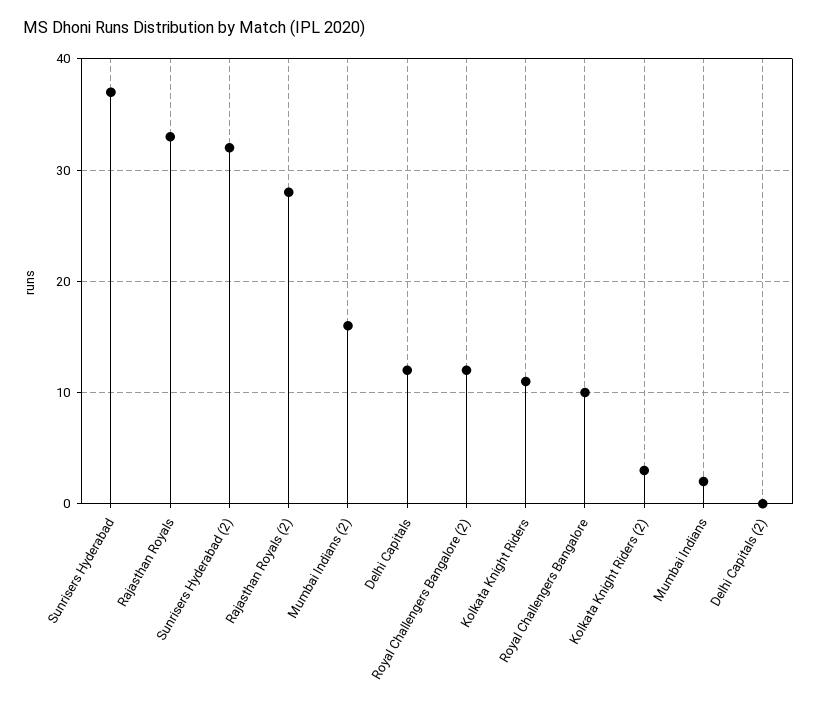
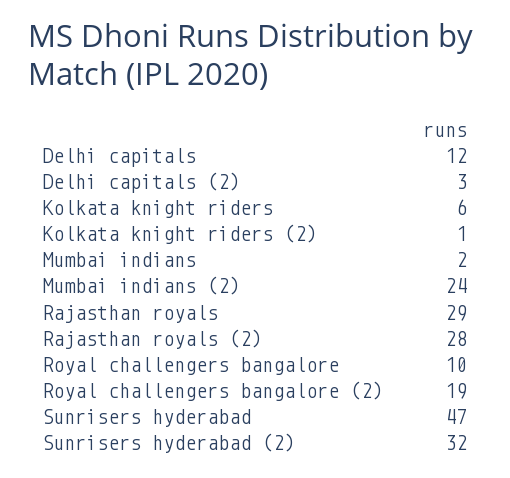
Sunrisers Hyderabad: 37 -> 47
Rajasthan Royals: 33 -> 29
Mumbai Indians (2): 16 -> 24
Royal Challengers Bangalore (2): 12 -> 19
Kolkata Knight Riders: 11 -> 6
Kolkata Knight Riders (2): 3 -> 1
Delhi Capitals (2): 0 -> 3

